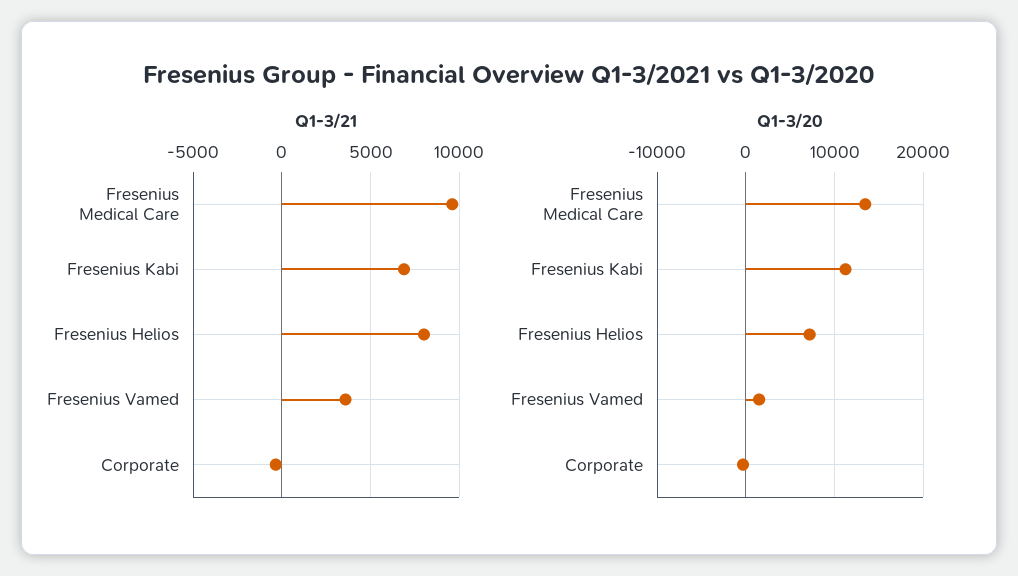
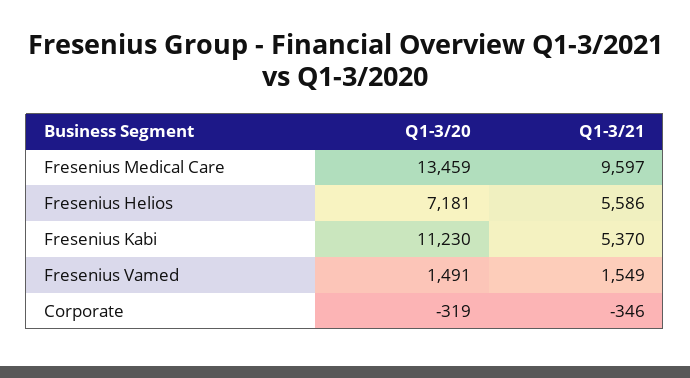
Q1-3/21, Fresenius Kabi: 7000 -> 5370
Q1-3/21, Fresenius Helios: 8000 -> 5586
Q1-3/21, Fresenius Vamed: 3500 -> 1549

